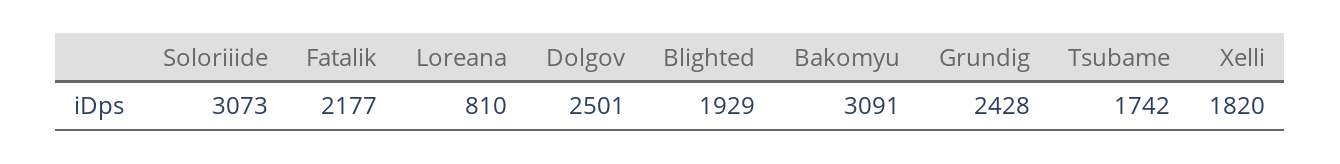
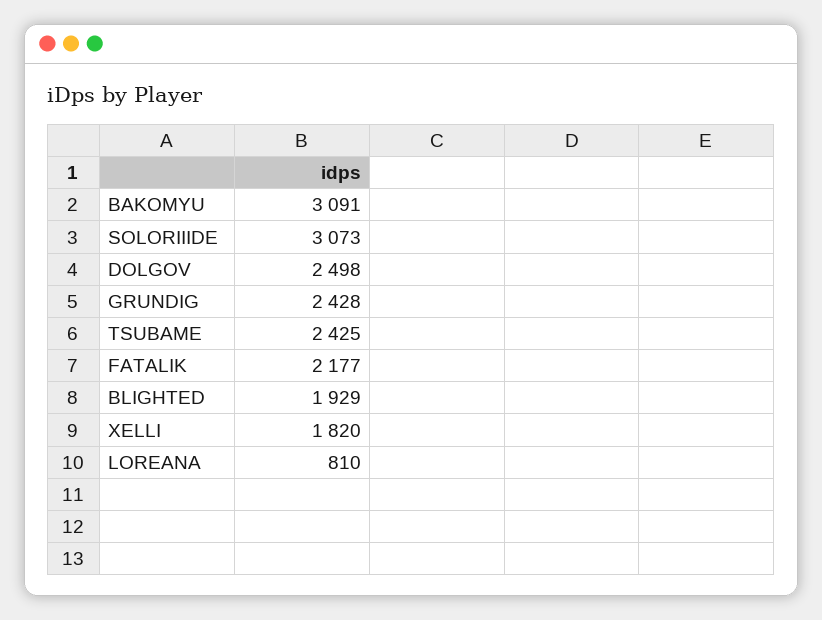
Dolgov: 2501 -> 2498
Tsubame: 1742 -> 2425

